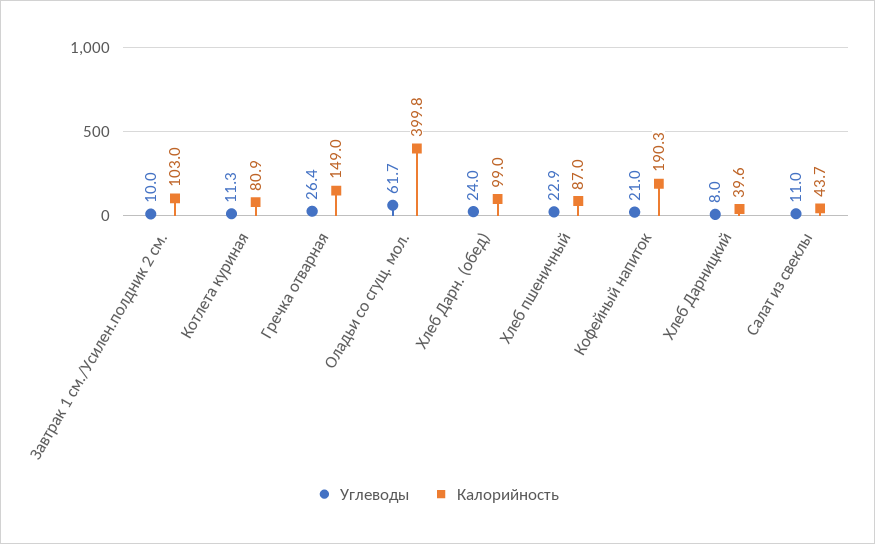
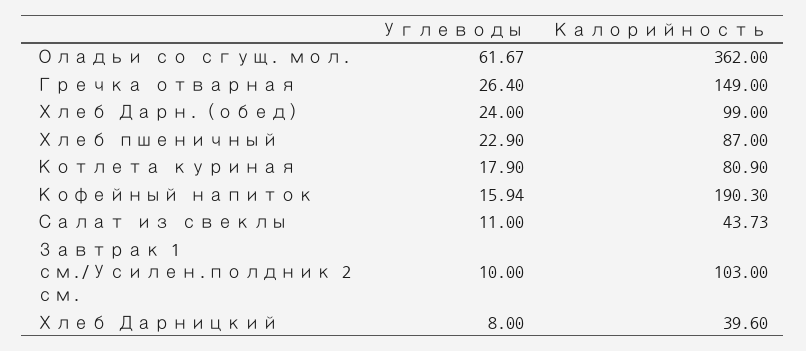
Углеводы, Котлета куриная: 11.3 -> 17.9
Калорийность, Оладьи со сгущ. мол.: 399.8 -> 362
Углеводы, Кофейный напиток: 21 -> 15.94

